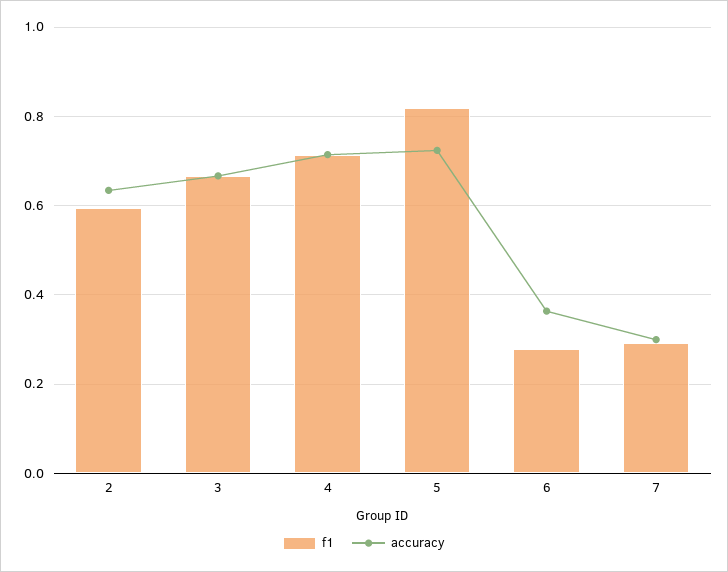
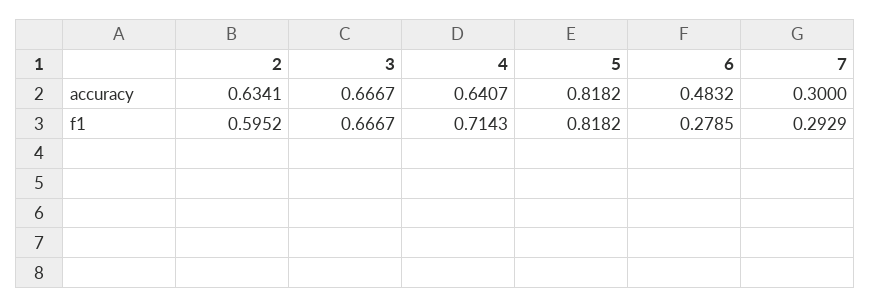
accuracy, 4: 0.72 -> 0.6407
accuracy, 5: 0.72 -> 0.8182
accuracy, 6: 0.36 -> 0.4832

